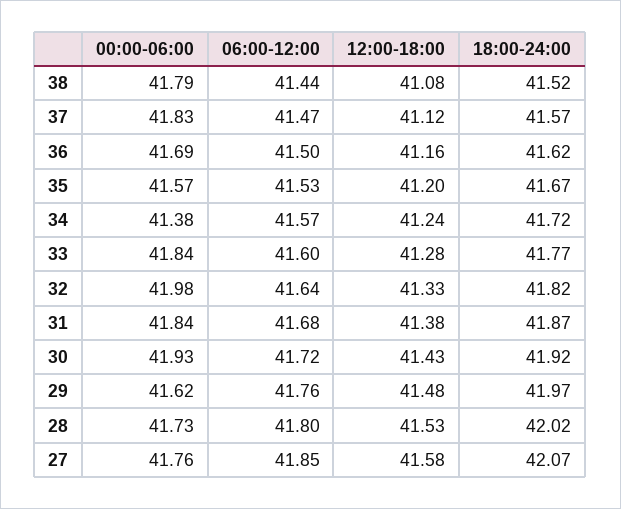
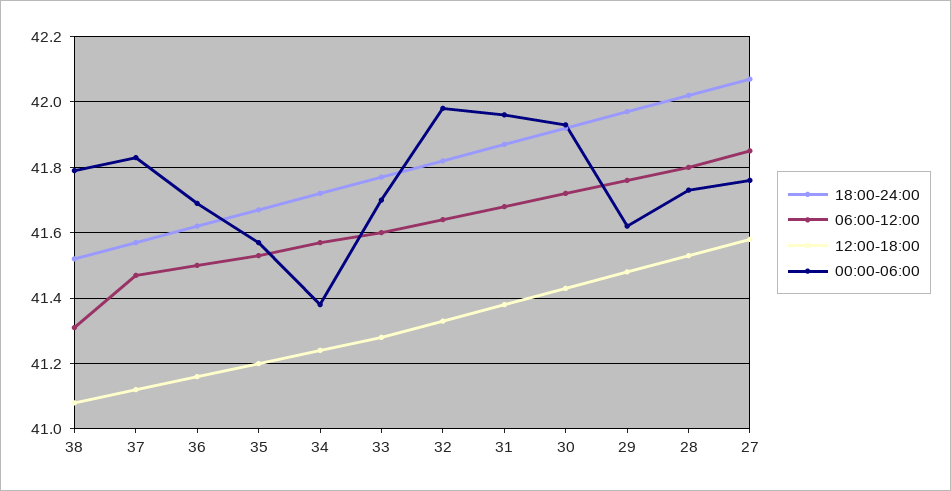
06:00-12:00, 38: 41.44 -> 41.3
00:00-06:00, 33: 41.84 -> 41.7
00:00-06:00, 31: 41.84 -> 41.95

